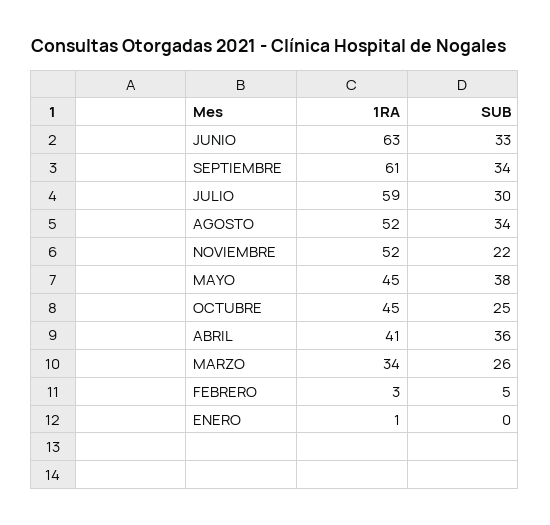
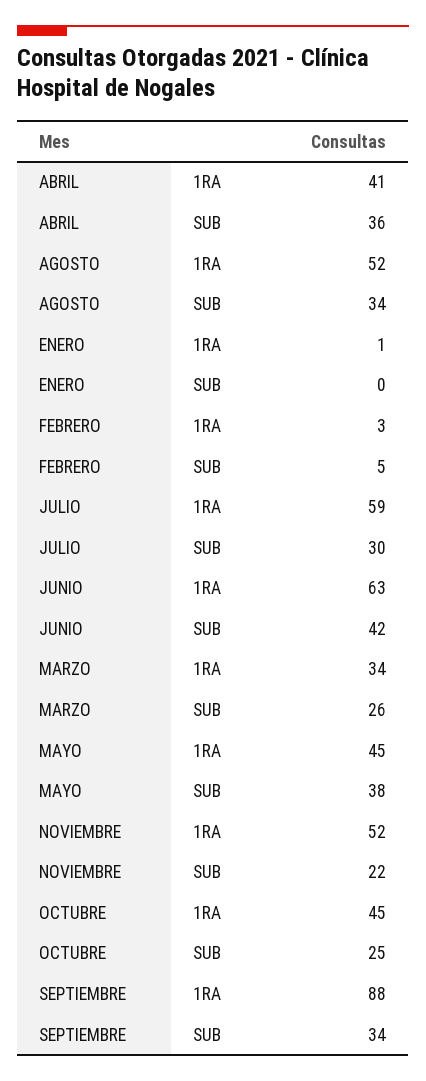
SUB, JUNIO: 33 -> 42
1RA, SEPTIEMBRE: 61 -> 88

